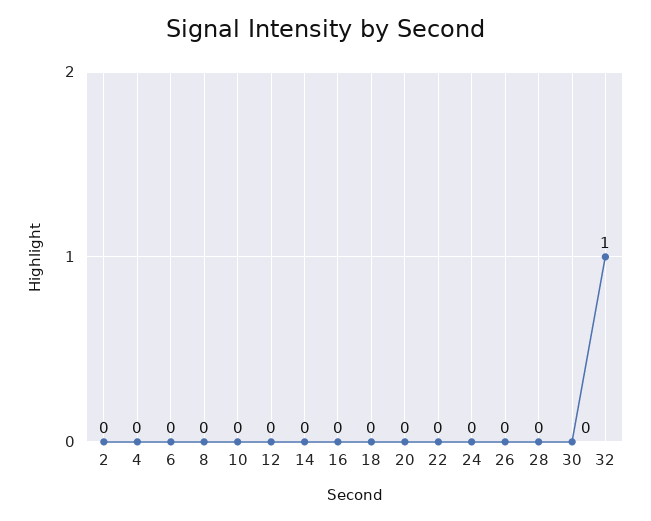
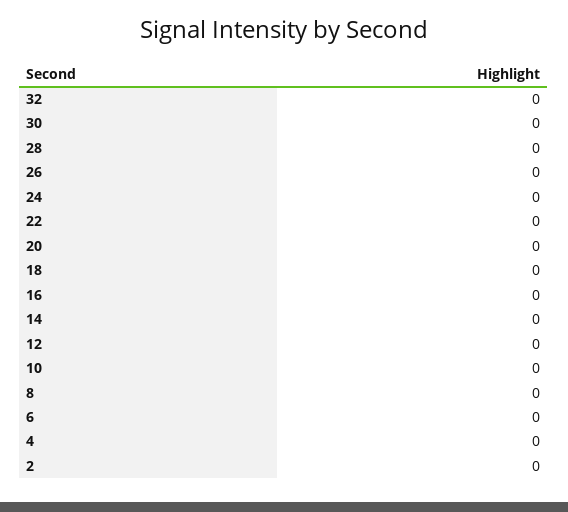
32: 1 -> 0

